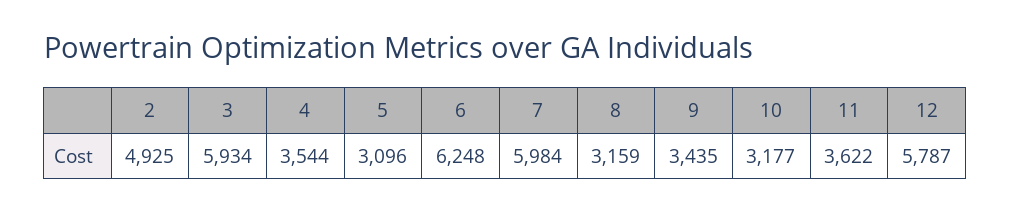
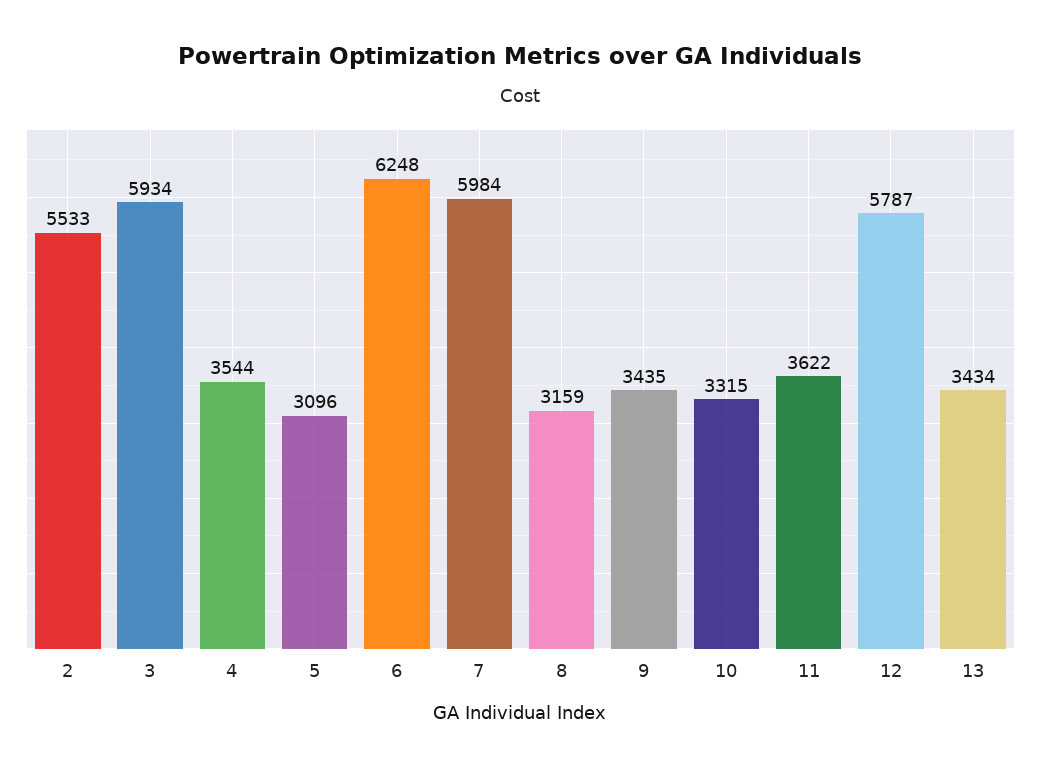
2: 4925 -> 5533
10: 3177 -> 3315
13: none -> 3434

